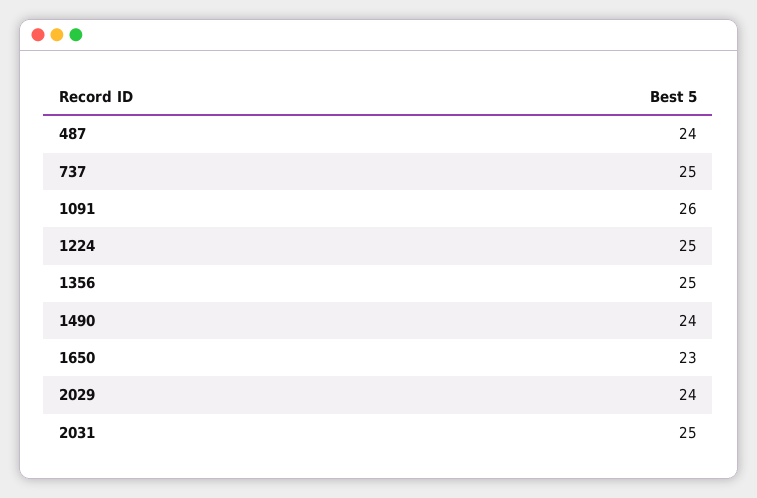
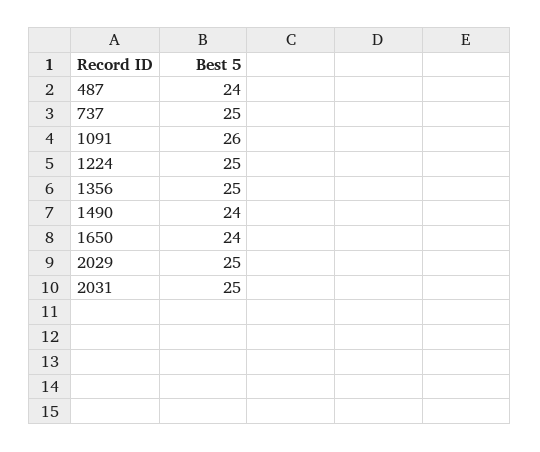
1650: 23 -> 24
2029: 24 -> 25

